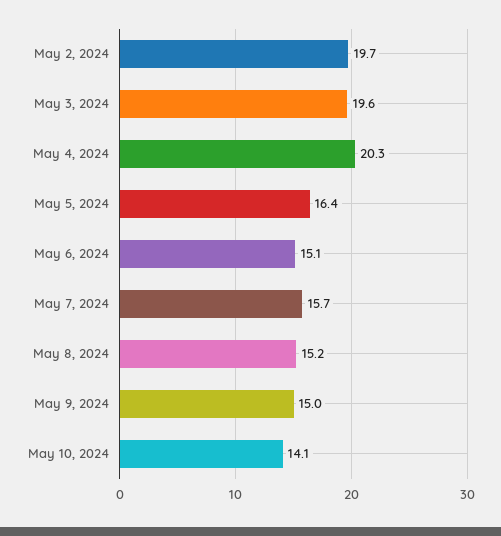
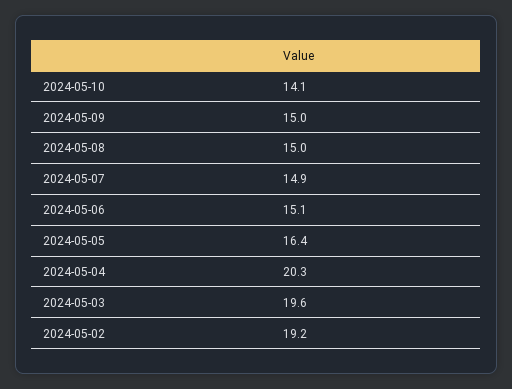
May 2, 2024: 19.7 -> 19.2
May 7, 2024: 15.7 -> 14.9
May 8, 2024: 15.2 -> 15

